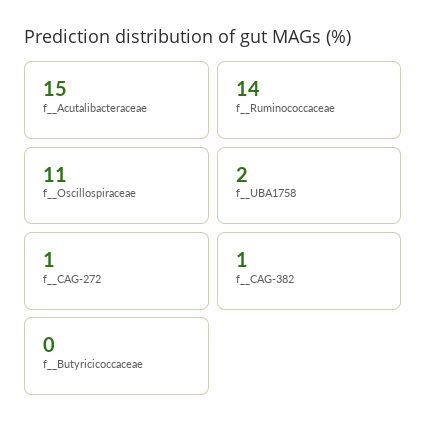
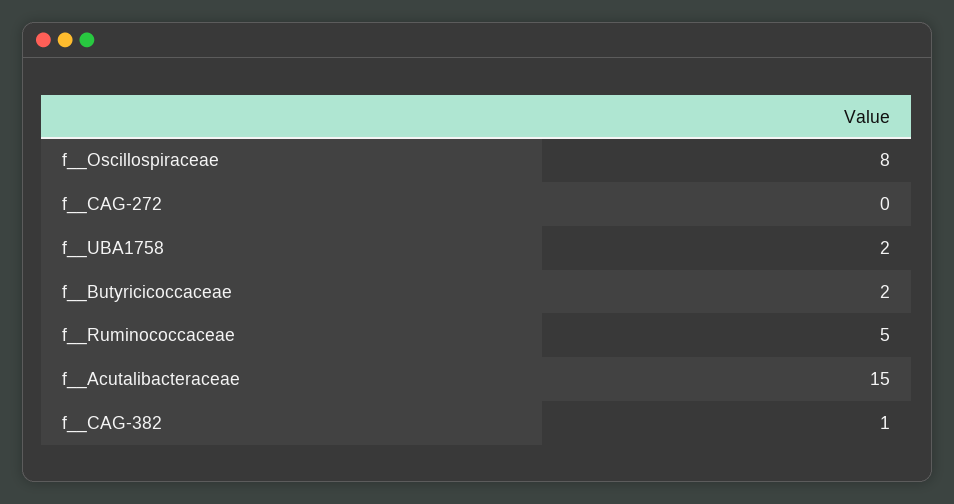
f__Ruminococcaceae: 14 -> 5
f__Oscillospiraceae: 11 -> 8
f__CAG-272: 1 -> 0
f__Butyricicoccaceae: 0 -> 2

